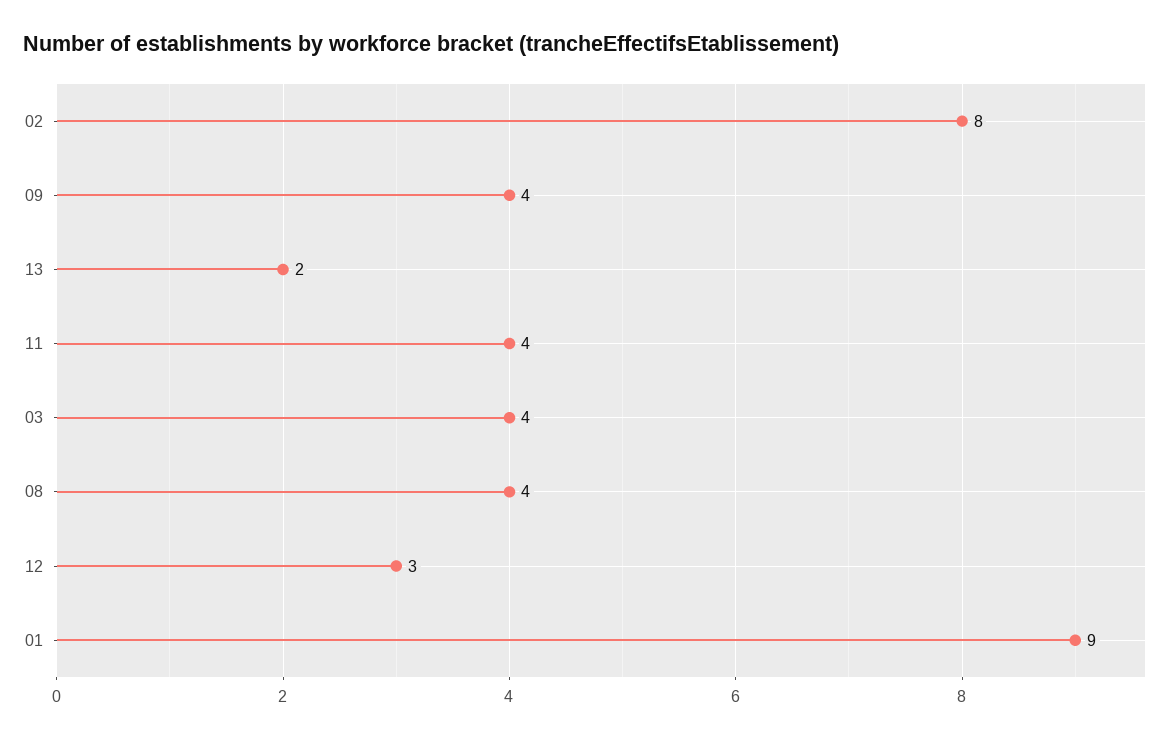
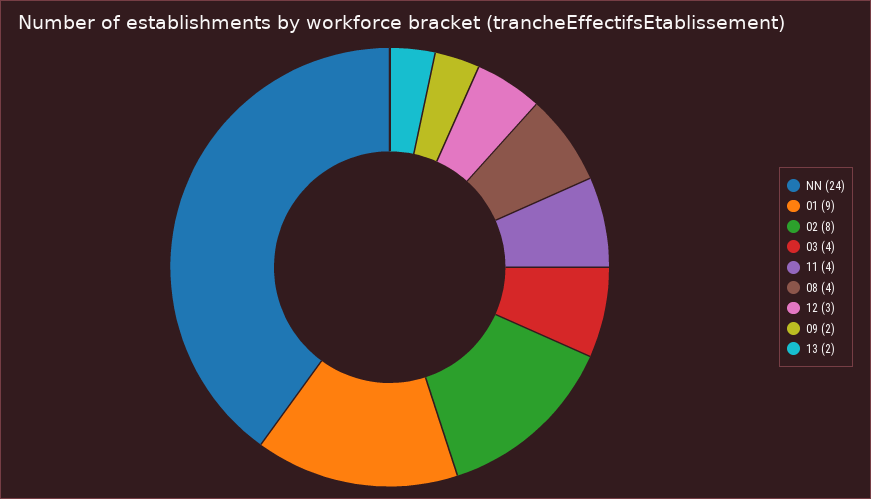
09: 4 -> 2
NN: none -> 24

